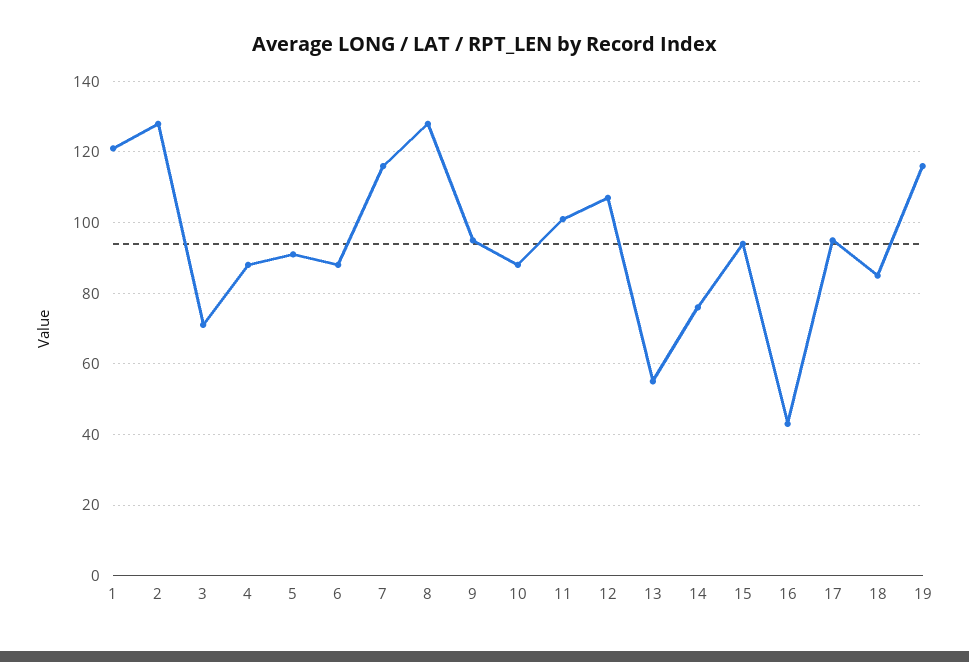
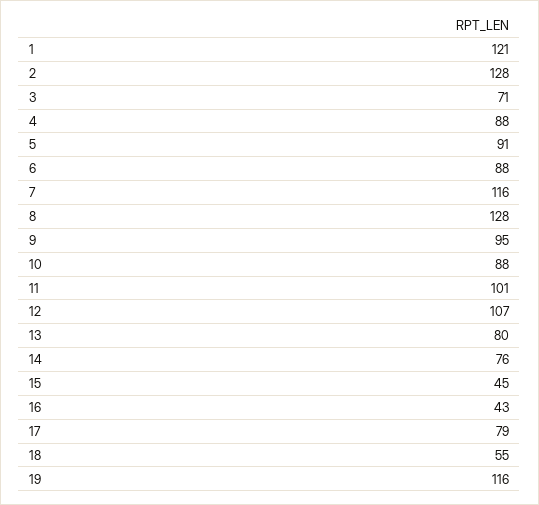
13: 55 -> 80
15: 95 -> 45
17: 95 -> 79
18: 85 -> 55

